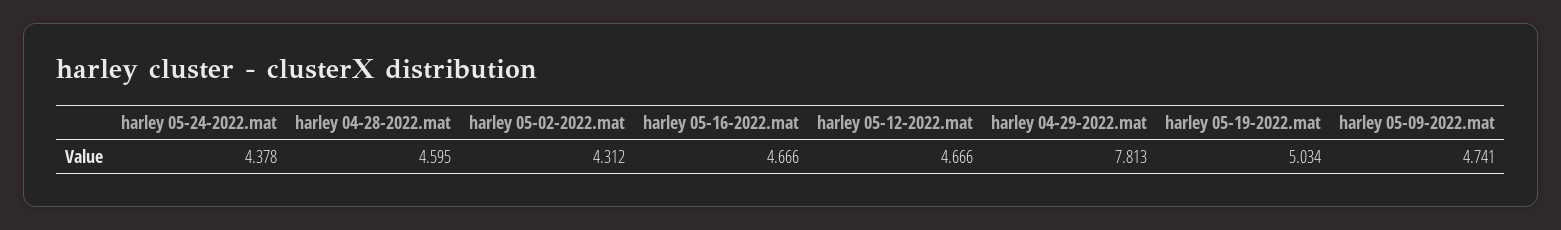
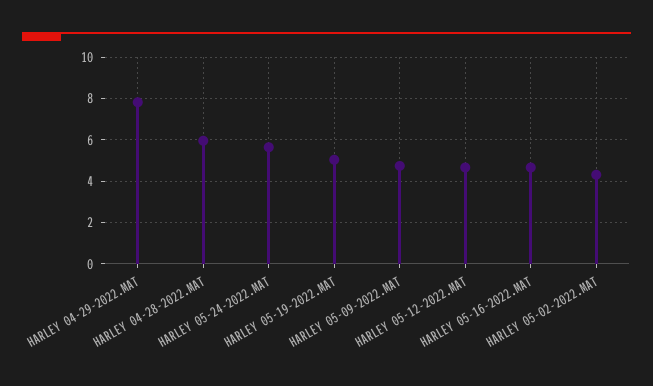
harley 05-24-2022.mat: 4.378 -> 5.5
harley 04-28-2022.mat: 4.595 -> 6

